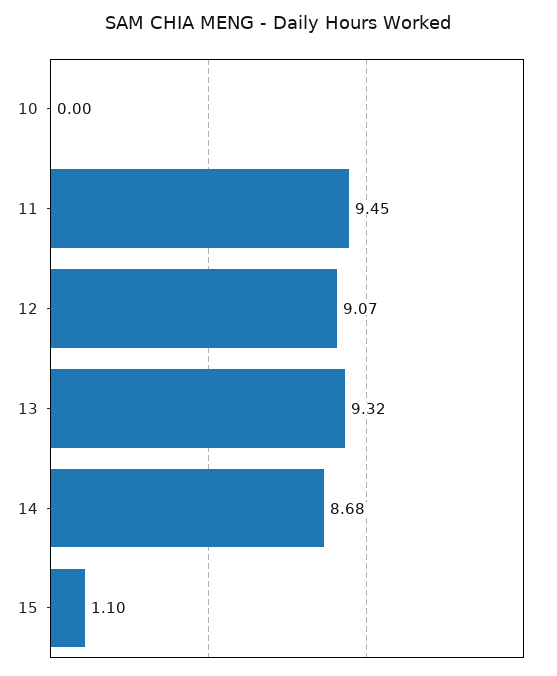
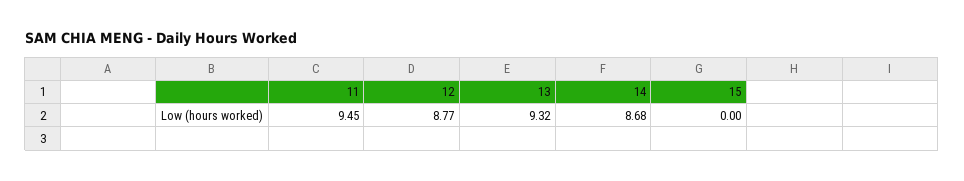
10: 0 -> none
12: 9.07 -> 8.77
15: 1.1 -> 0

